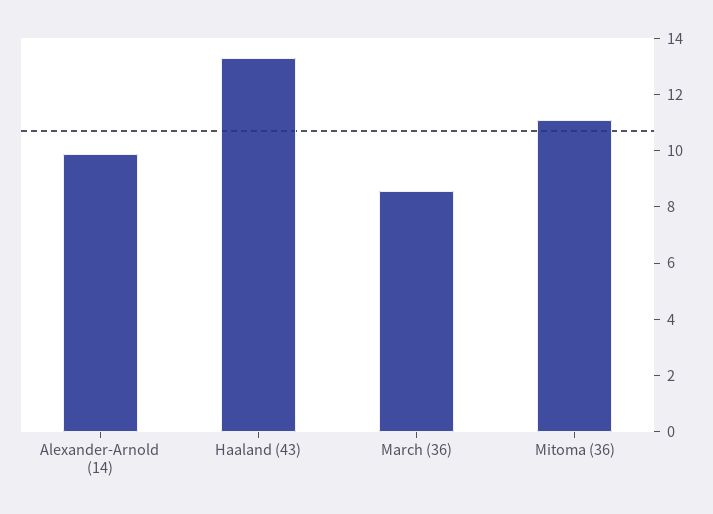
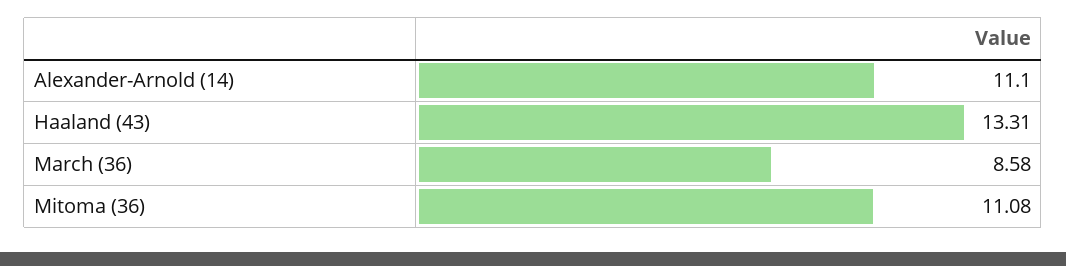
Alexander-Arnold (14): 10 -> 11.1

